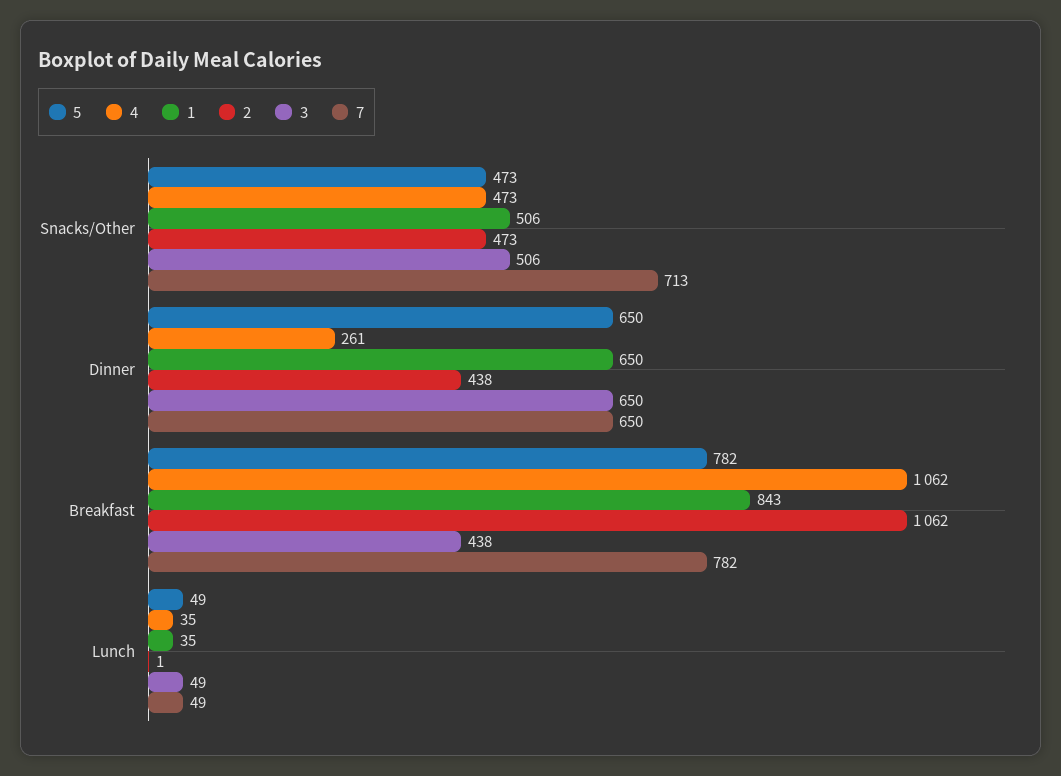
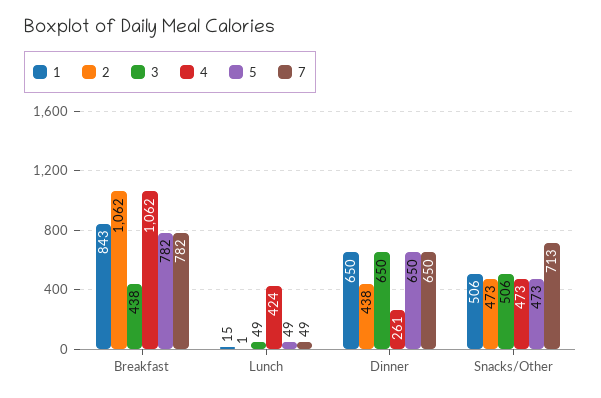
4, Lunch: 35 -> 424
1, Lunch: 35 -> 15

